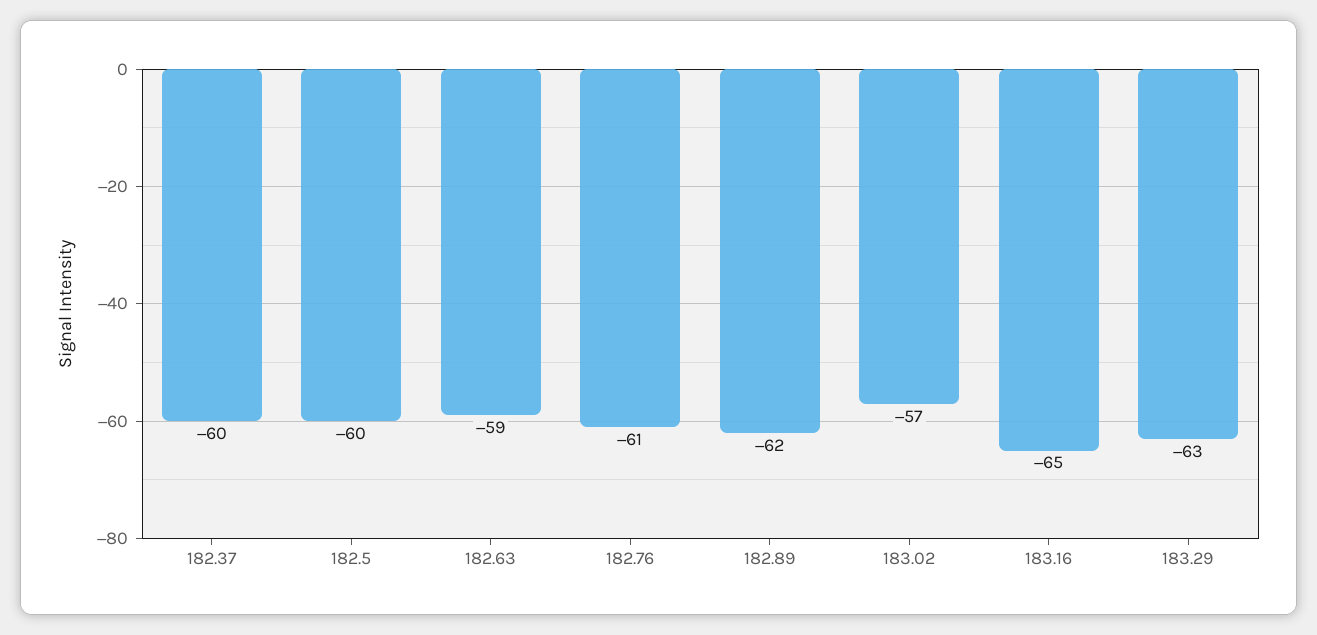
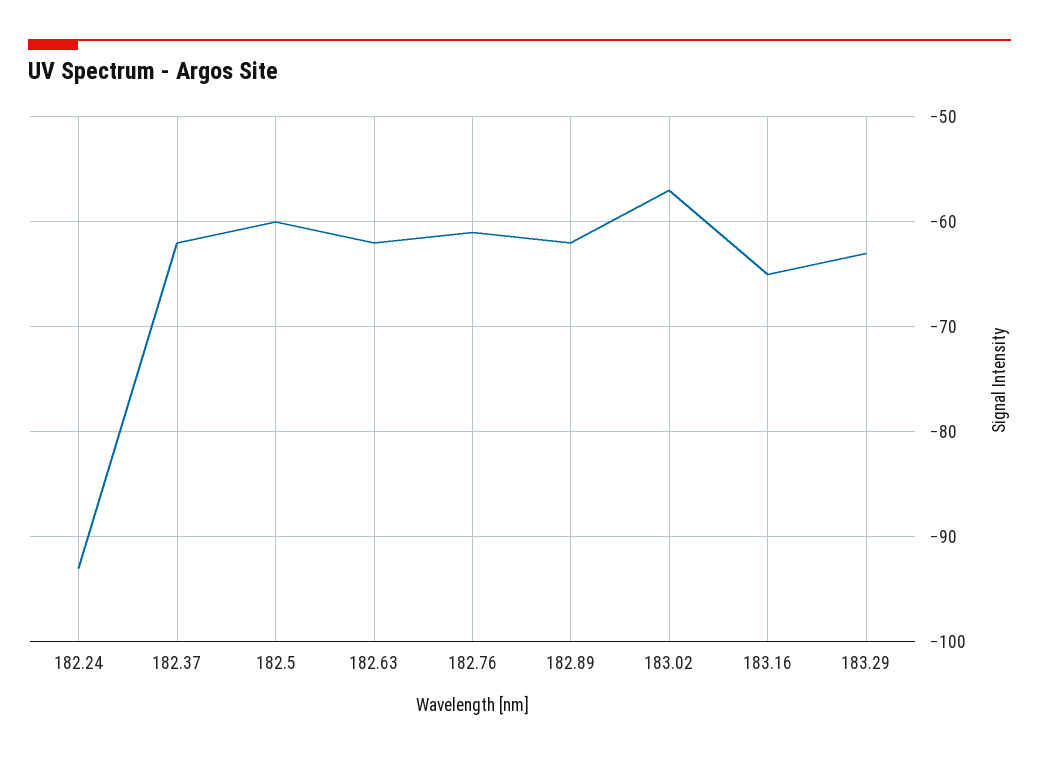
182.37: -60 -> -62
182.63: -59 -> -62
182.24: none -> -93

